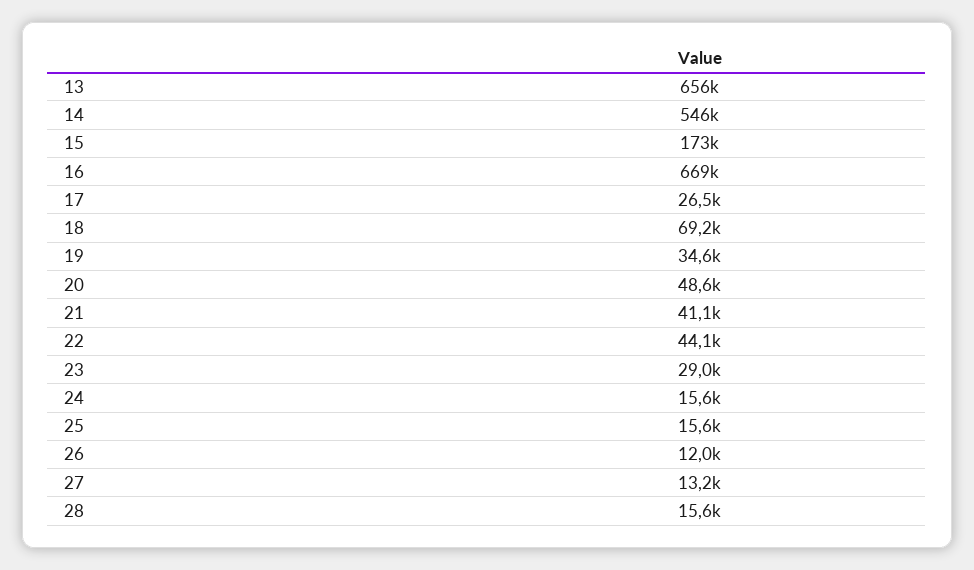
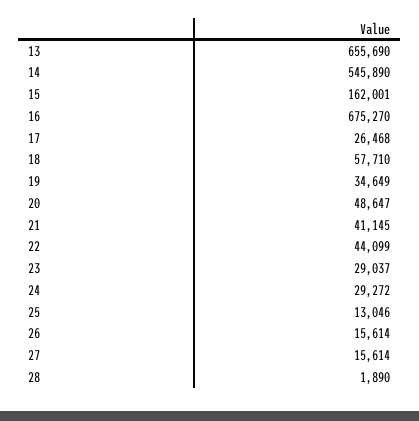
15: 173000 -> 162001
16: 669000 -> 675270
18: 69200 -> 57710
24: 15600 -> 29272
25: 15600 -> 13046
26: 12000 -> 15614
27: 13200 -> 15614
28: 15600 -> 1890

